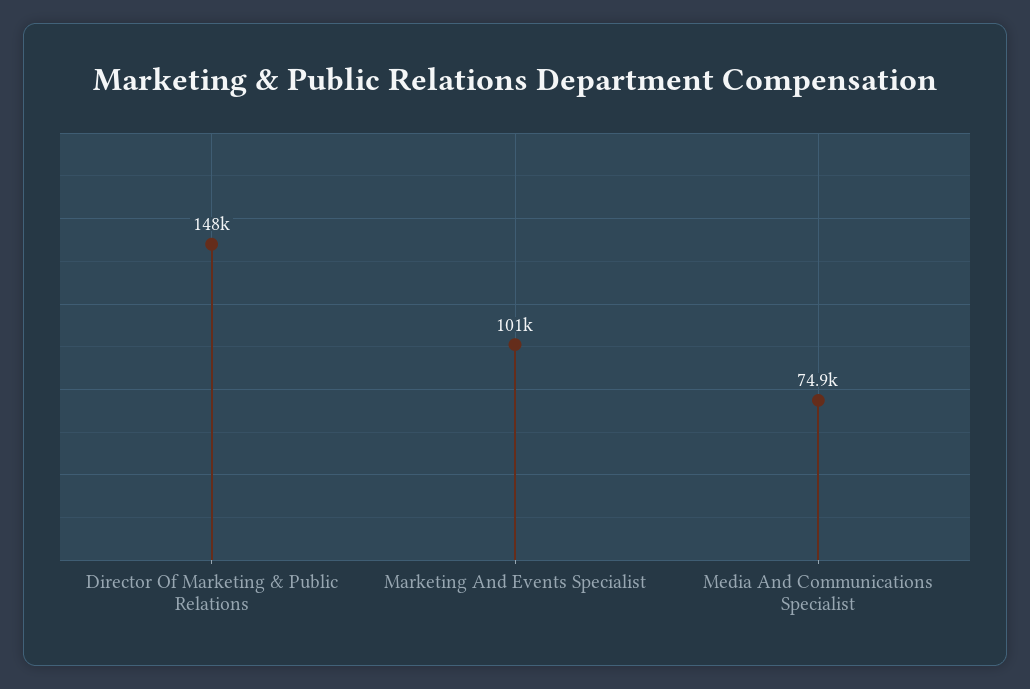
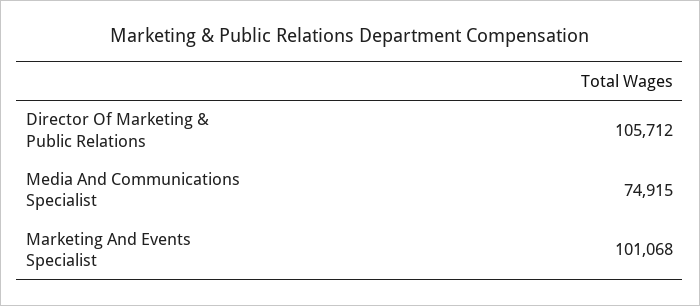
Director Of Marketing & Public Relations: 148000 -> 105712

